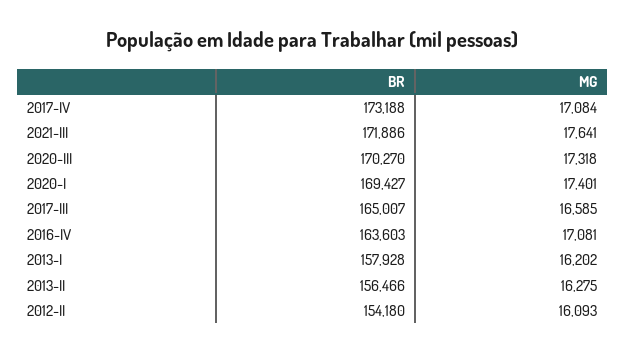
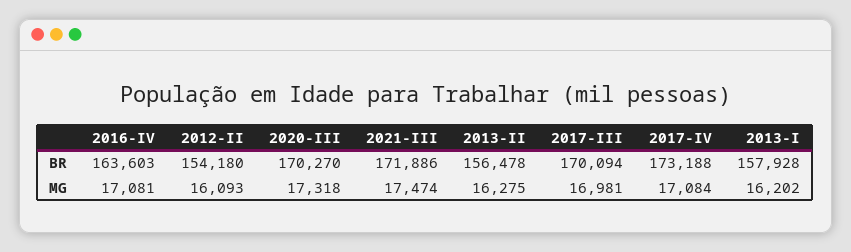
MG, 2021-III: 17641 -> 17474
BR, 2020-I: 169427 -> none
MG, 2020-I: 17401 -> none
BR, 2017-III: 165007 -> 170094
MG, 2017-III: 16585 -> 16981
BR, 2013-II: 156466 -> 156478

